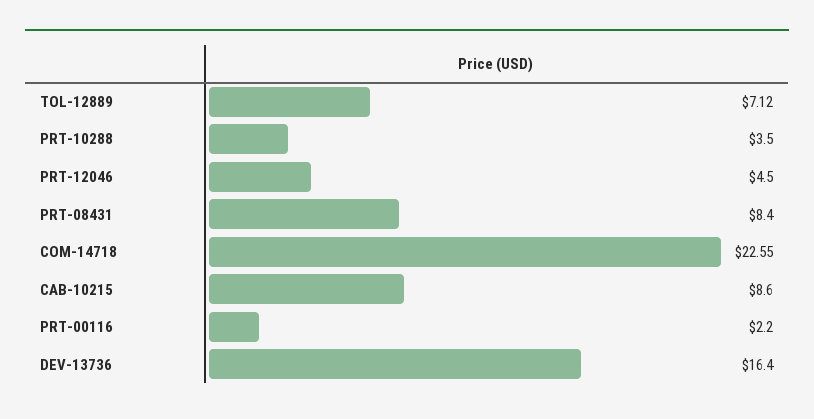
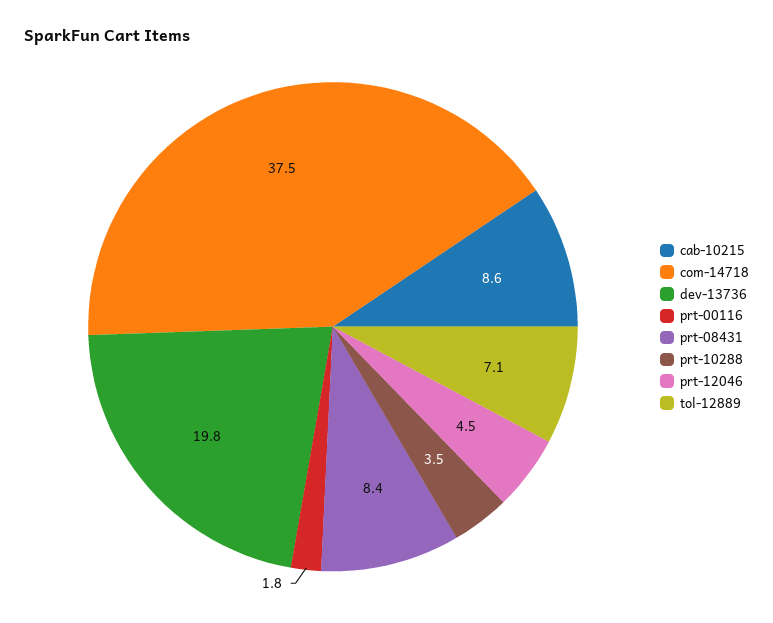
COM-14718: 22.55 -> 37.5
PRT-00116: 2.2 -> 1.8
DEV-13736: 16.4 -> 19.8

